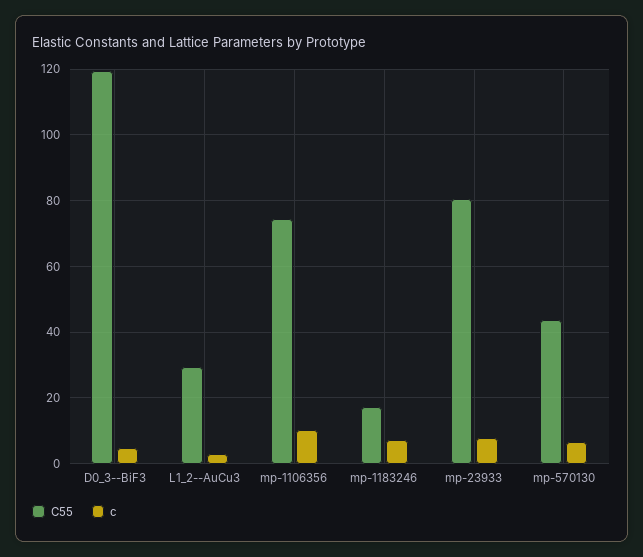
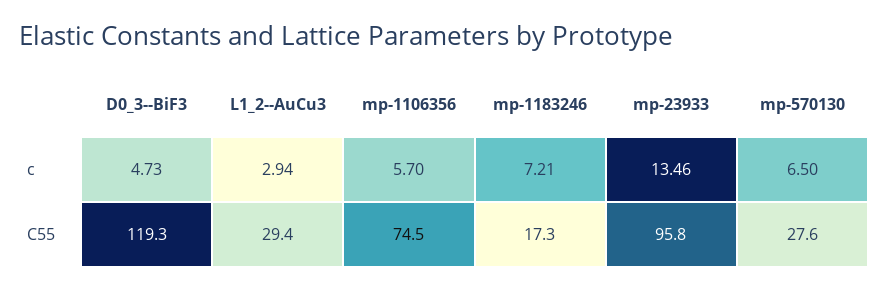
c, mp-1106356: 10 -> 5.7
C55, mp-23933: 80 -> 95.8
c, mp-23933: 8 -> 13.46
C55, mp-570130: 44 -> 27.6

